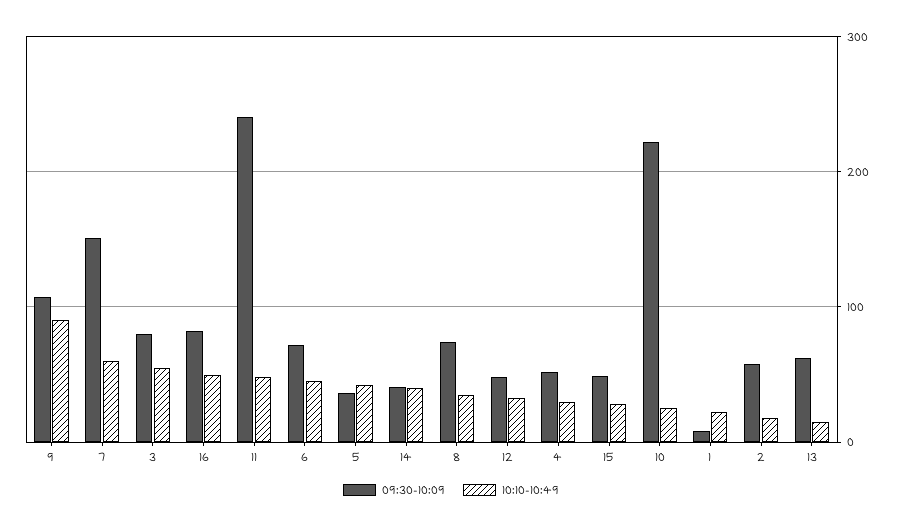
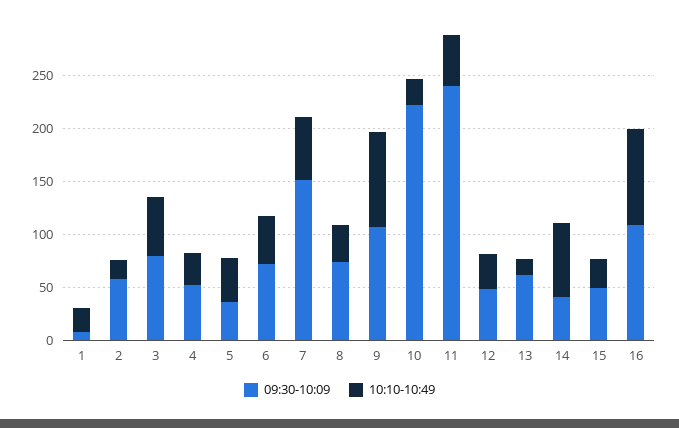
09:30-10:09, 16: 80 -> 110
10:10-10:49, 16: 50 -> 90
10:10-10:49, 14: 40 -> 70

